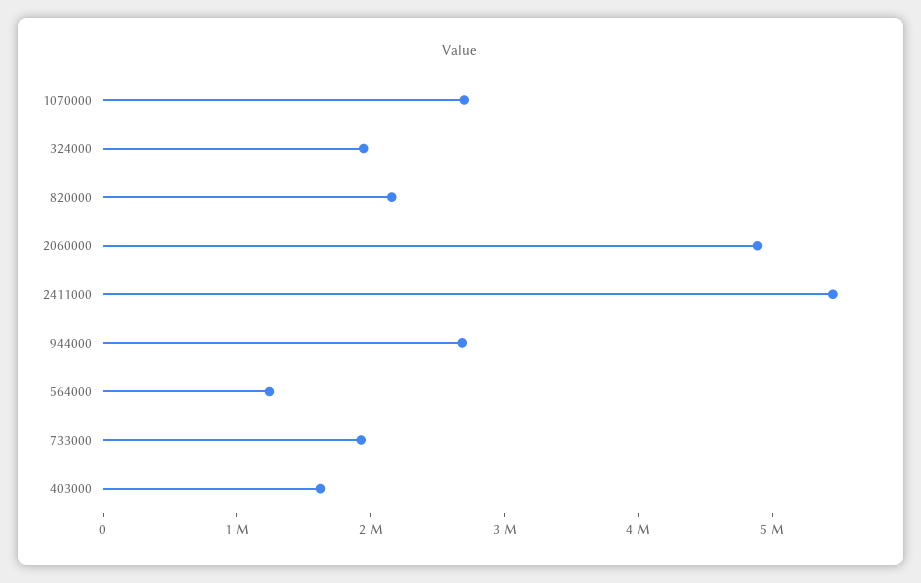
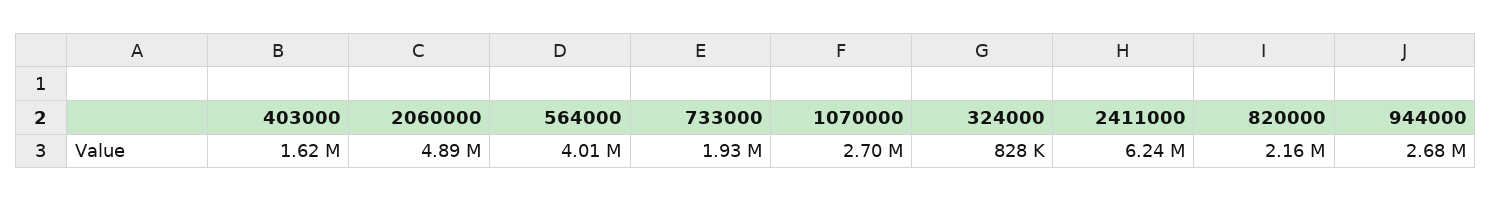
324000: 2000000 -> 828000
2411000: 5400000 -> 6240000
564000: 1200000 -> 4010000

